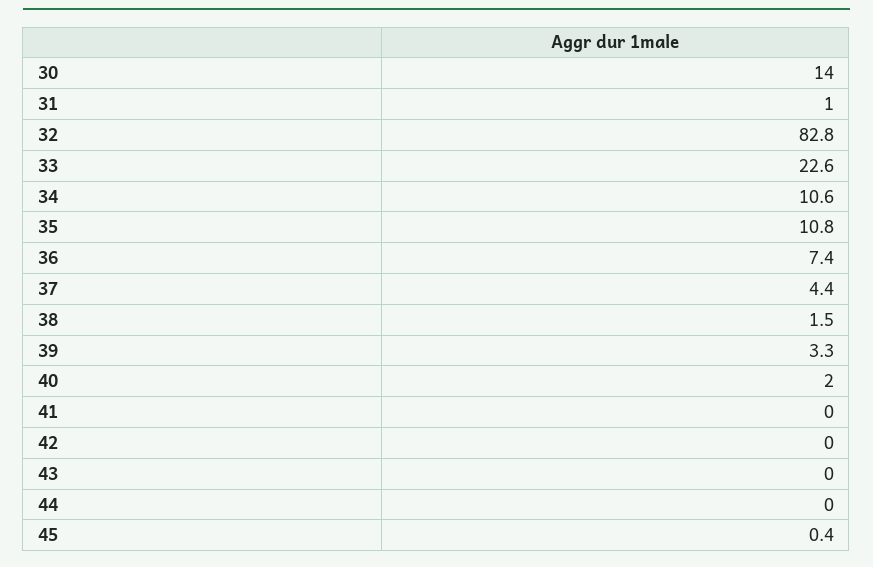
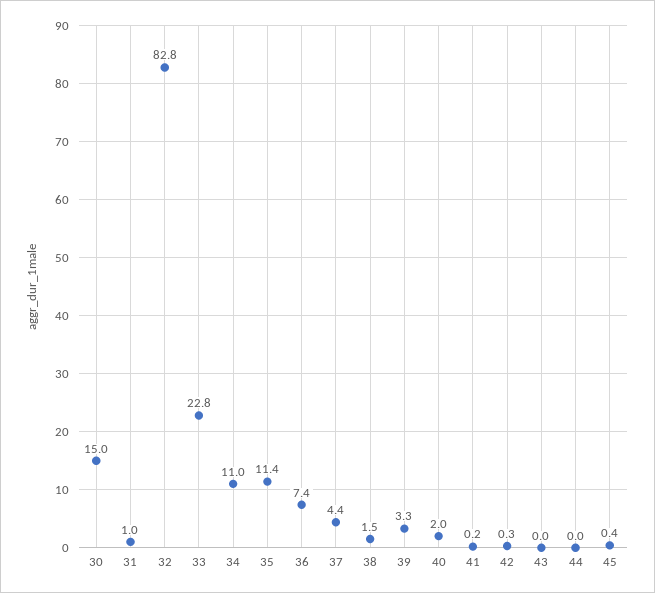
30: 14 -> 15
33: 22.6 -> 22.8
34: 10.6 -> 11
35: 10.8 -> 11.4
41: 0 -> 0.2
42: 0 -> 0.3

